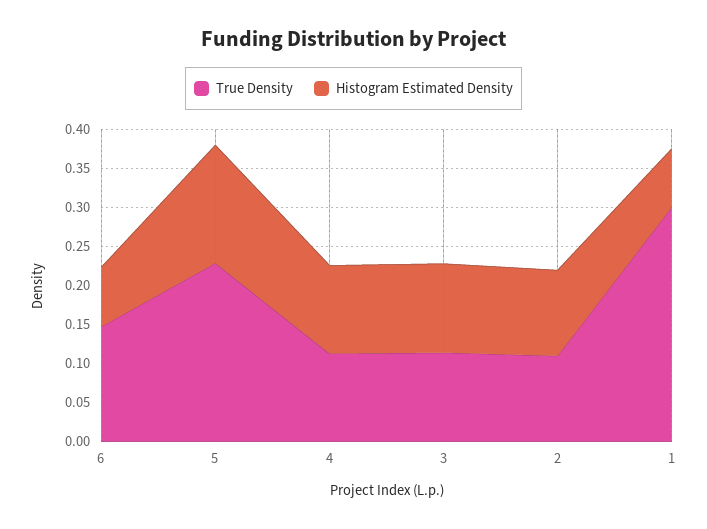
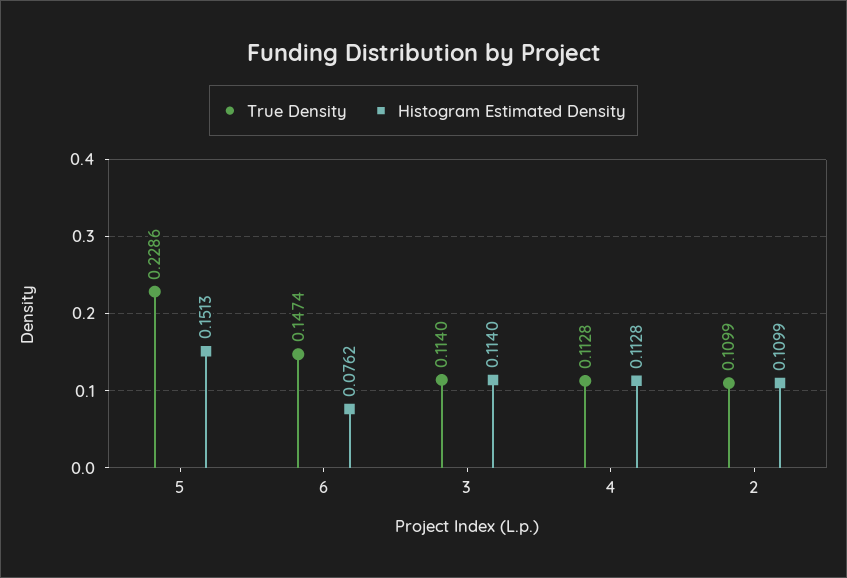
True Density, 1: 0.3 -> none
Histogram Estimated Density, 1: 0.075 -> none

